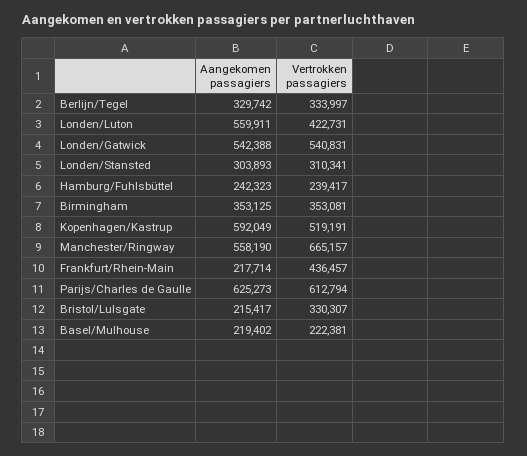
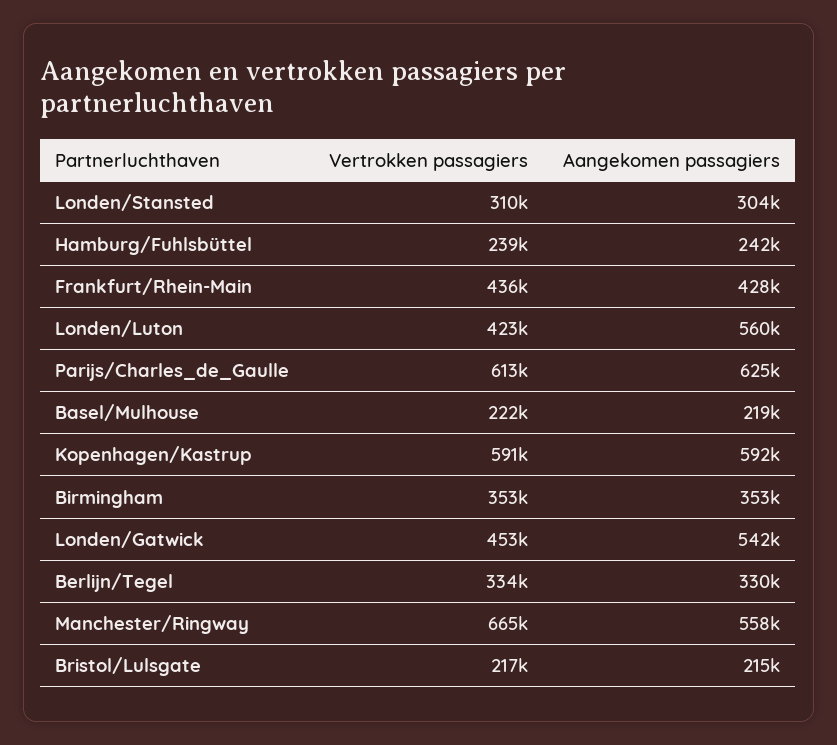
Vertrokken passagiers, Londen/Gatwick: 540831 -> 453000
Vertrokken passagiers, Kopenhagen/Kastrup: 519191 -> 591000
Aangekomen passagiers, Frankfurt/Rhein-Main: 217714 -> 428000
Vertrokken passagiers, Bristol/Lulsgate: 330307 -> 217000

